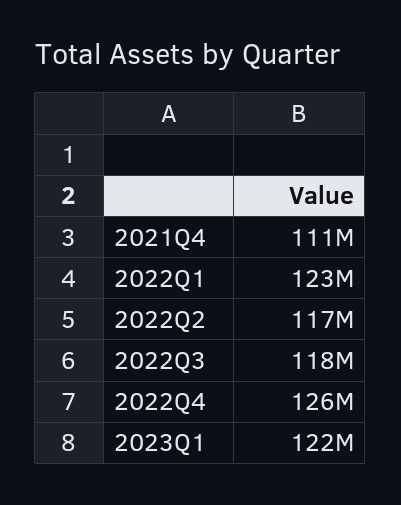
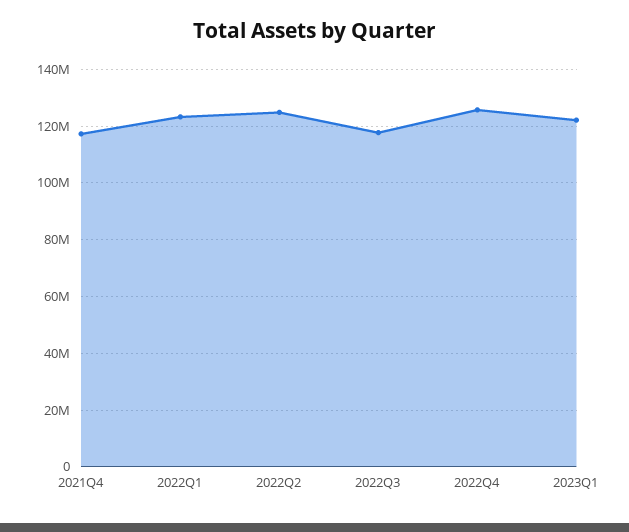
2021Q4: 111000000 -> 117500000
2022Q2: 117000000 -> 125000000

